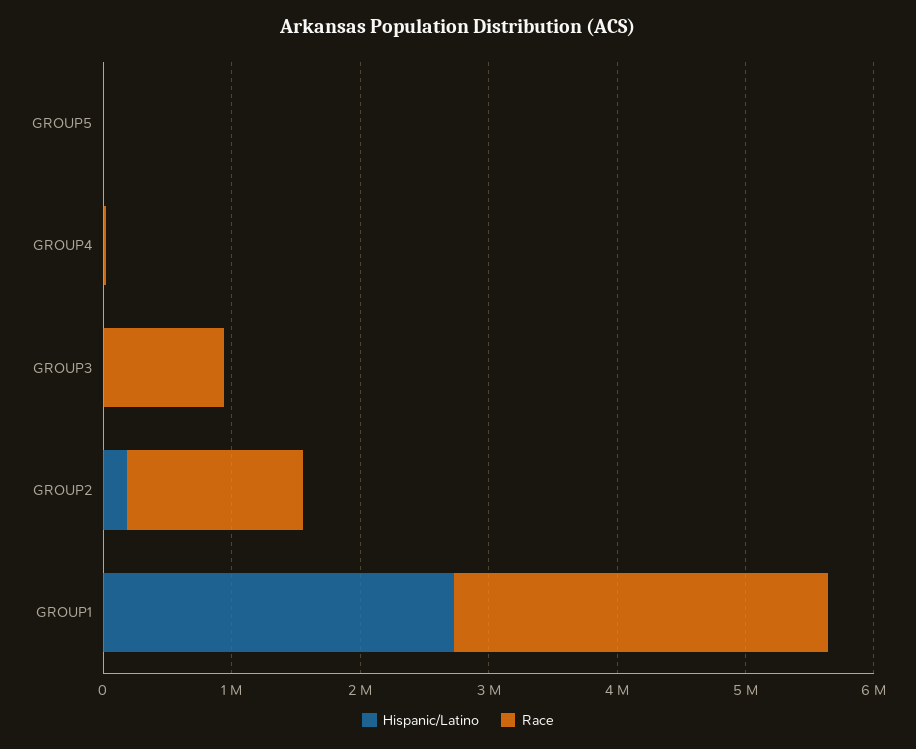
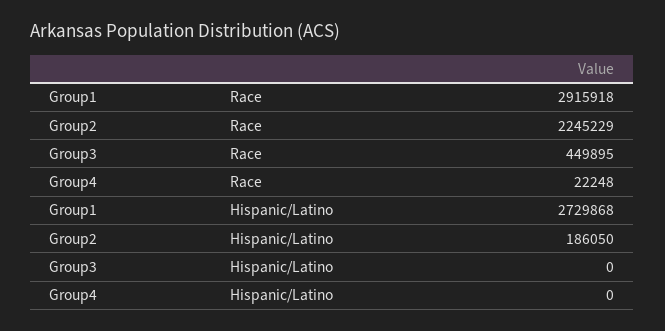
Hispanic/Latino, GROUP5: 0 -> none
Race, GROUP5: 0 -> none
Race, GROUP3: 1000000 -> 449895
Race, GROUP2: 1400000 -> 2245229

